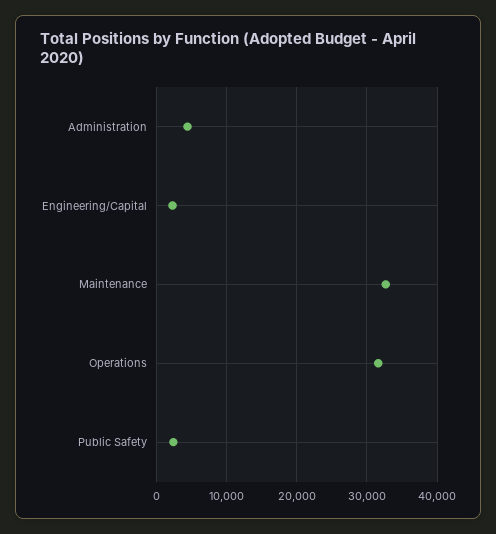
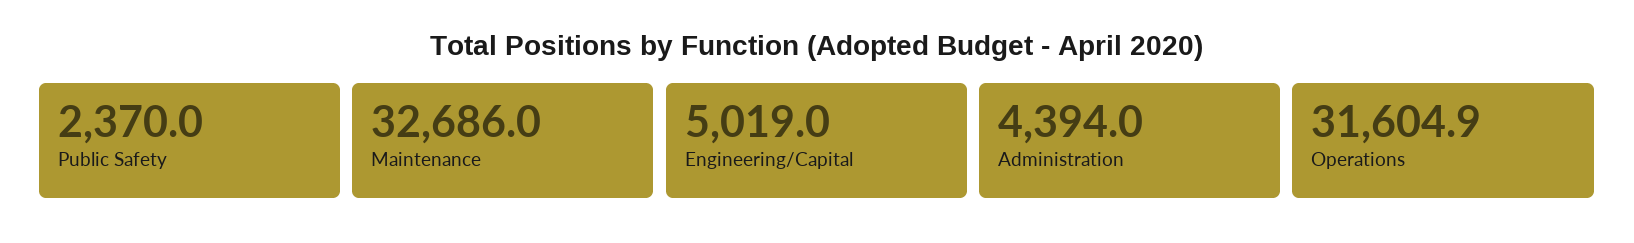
Engineering/Capital: 2000 -> 5019

